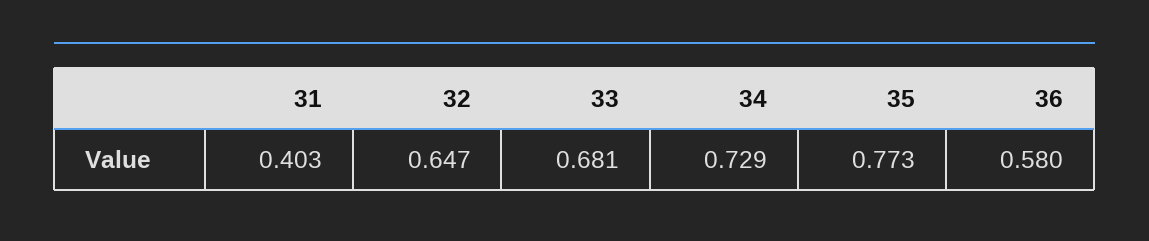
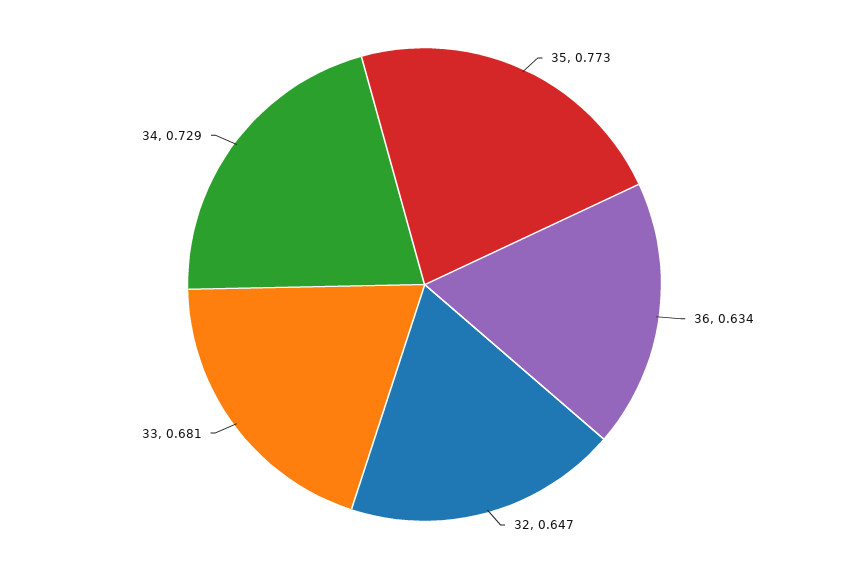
31: 0.403 -> none
36: 0.58 -> 0.634

